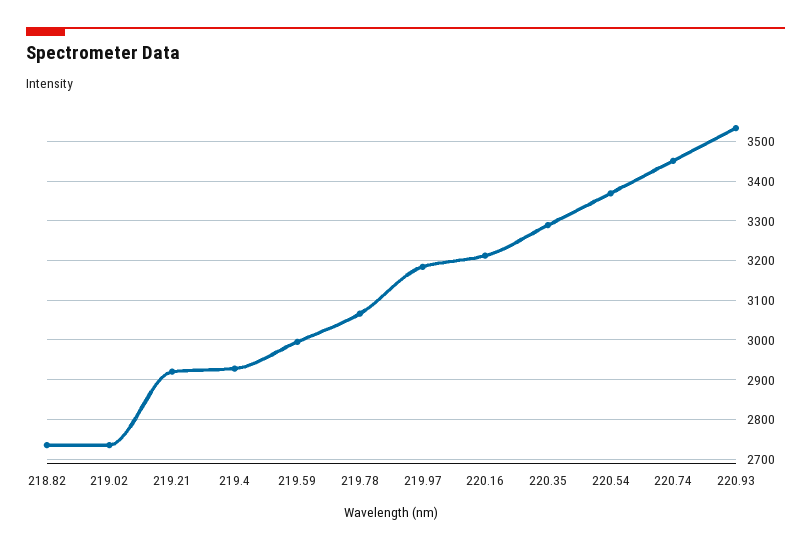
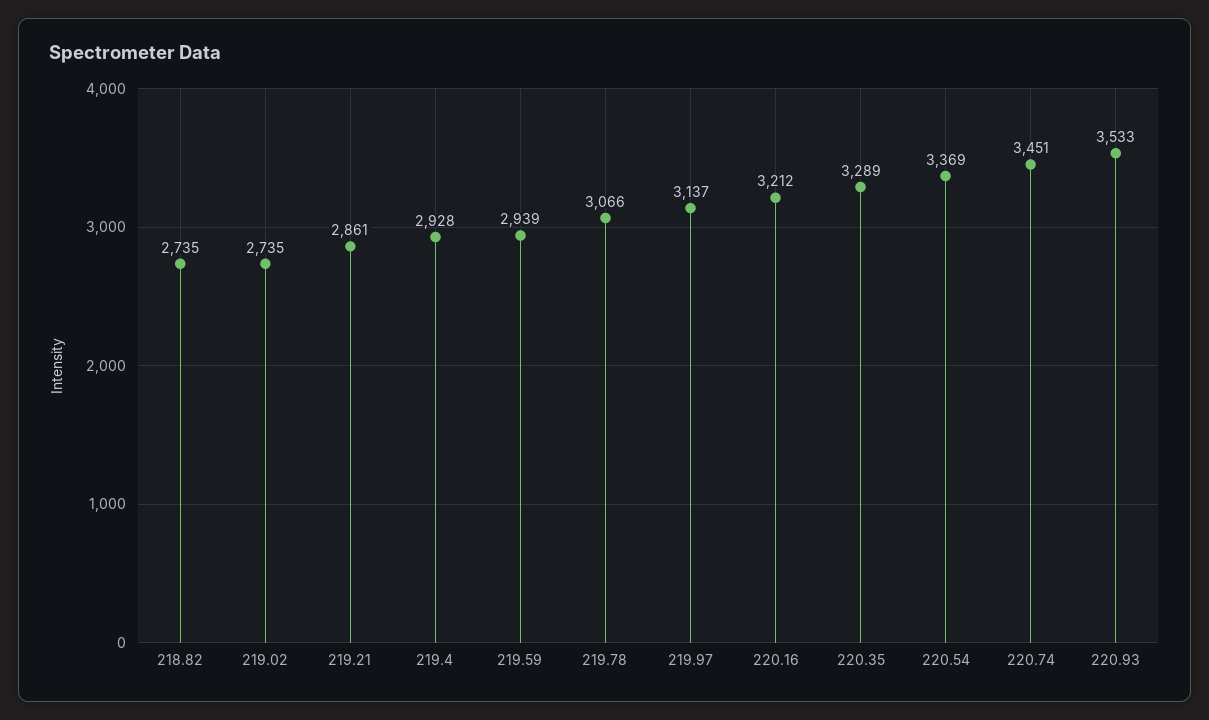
219.21: 2920 -> 2861
219.59: 3000 -> 2939
219.97: 3180 -> 3137

